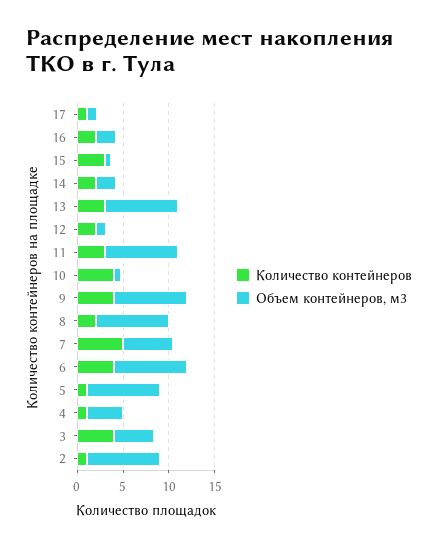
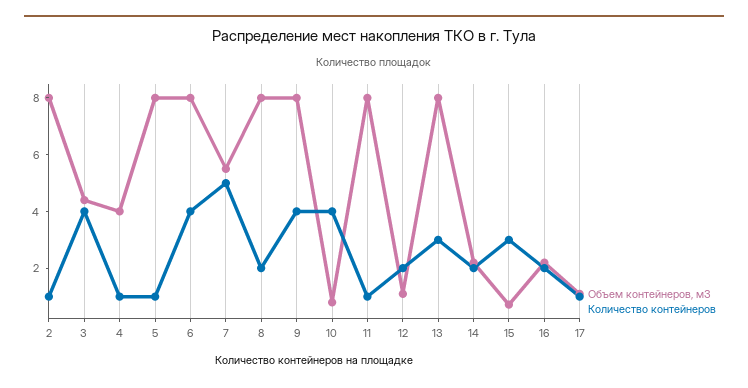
Количество контейнеров, 11: 3 -> 1

